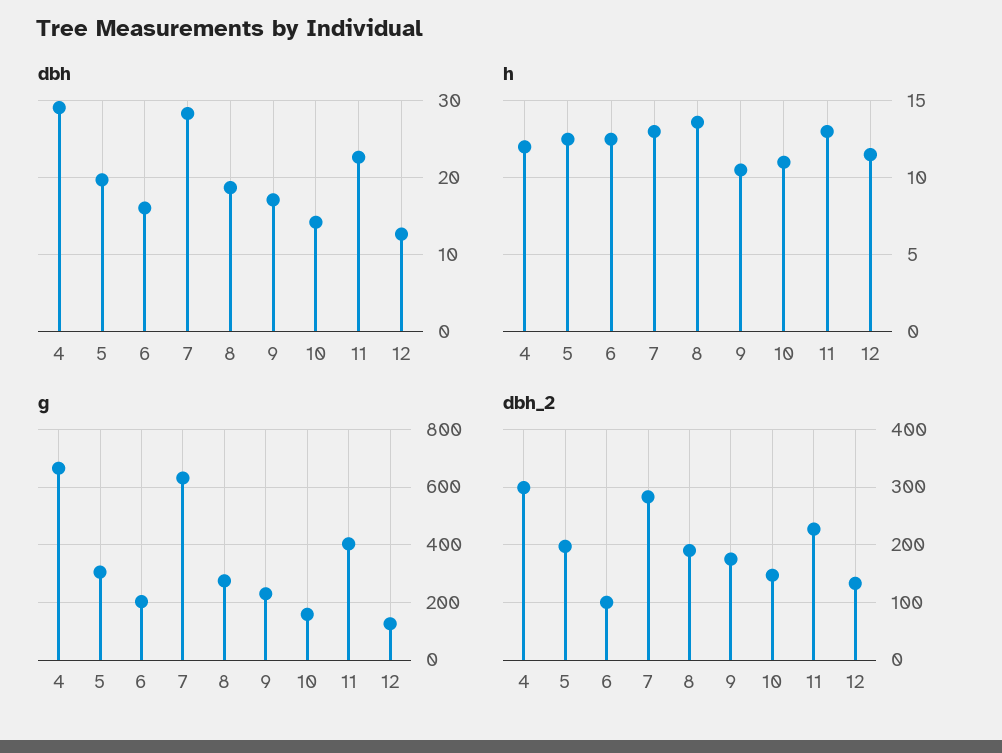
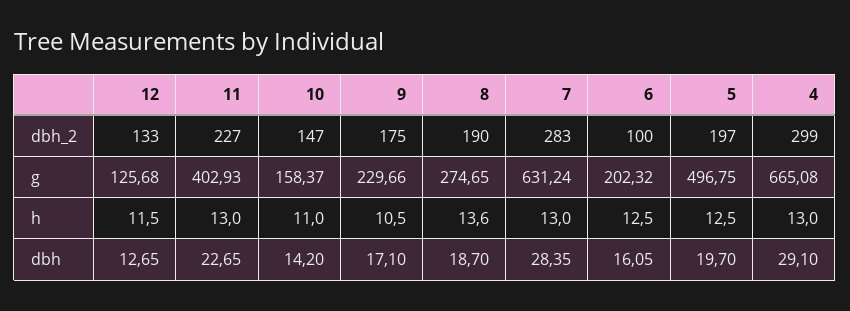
h, 4: 12 -> 13
g, 5: 300 -> 496.75

